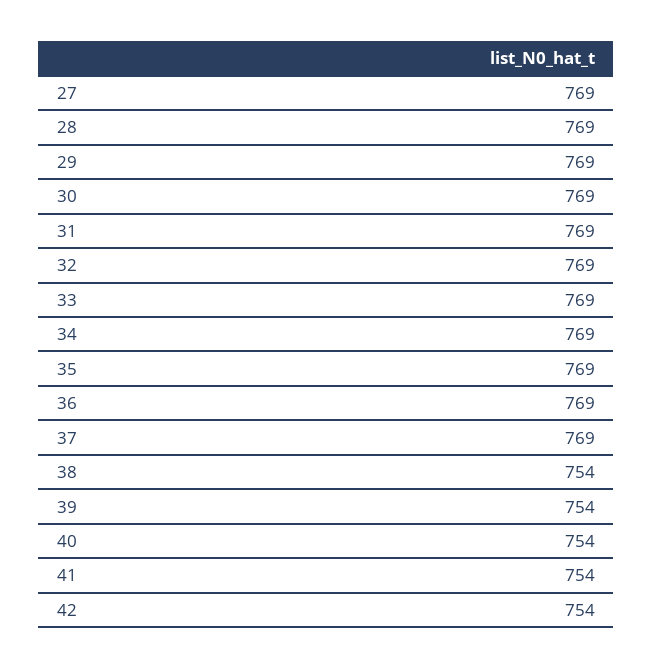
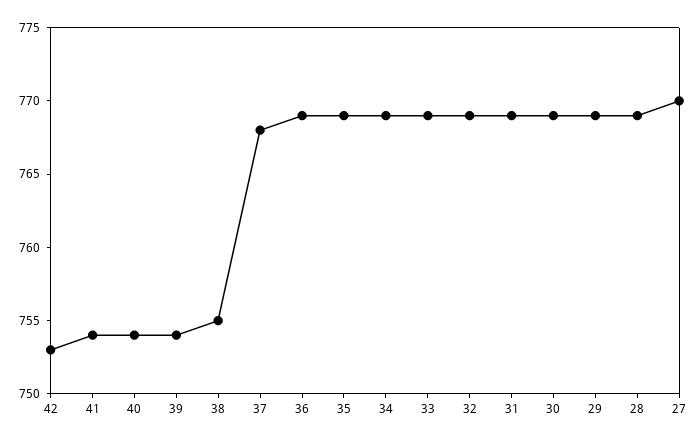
27: 769 -> 770
37: 769 -> 768
38: 754 -> 755
42: 754 -> 753

